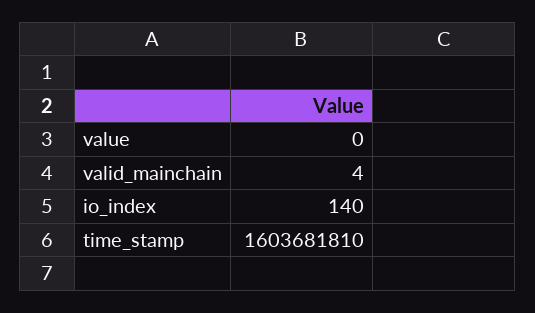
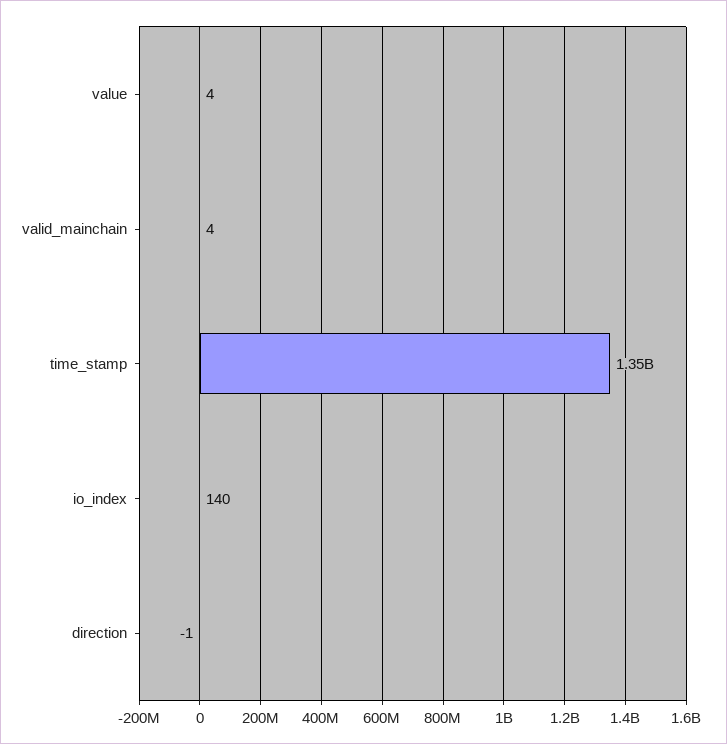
value: 0 -> 4
time_stamp: 1603681810 -> 1350000000
direction: none -> -1

